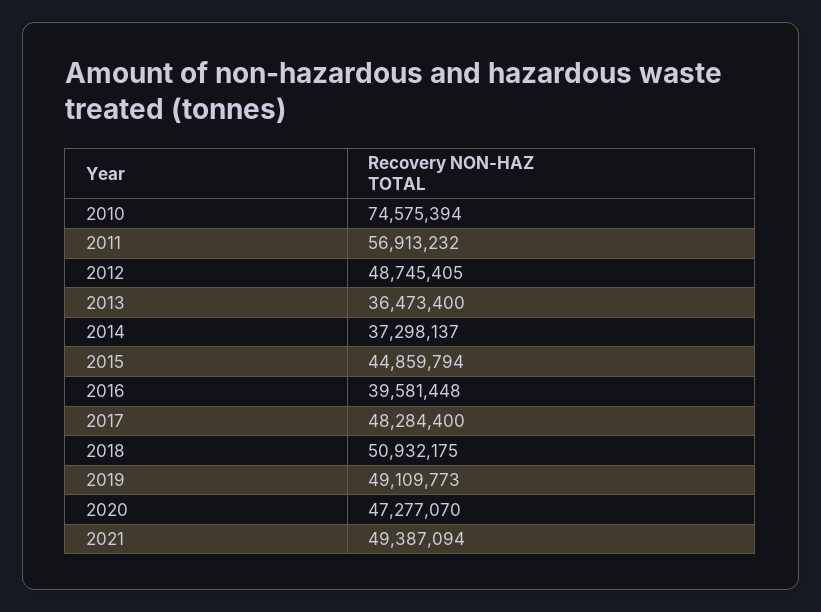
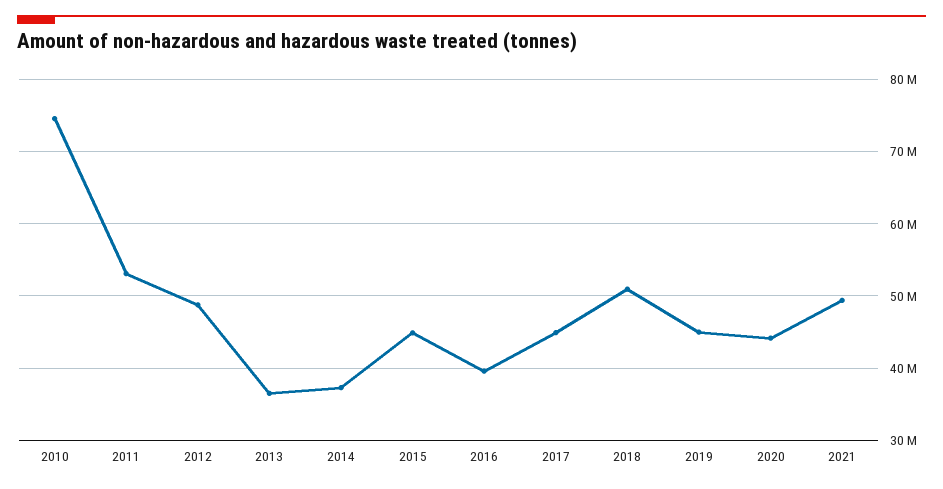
2011: 56913232 -> 53000000
2017: 48284400 -> 45000000
2019: 49109773 -> 45000000
2020: 47277070 -> 44000000

